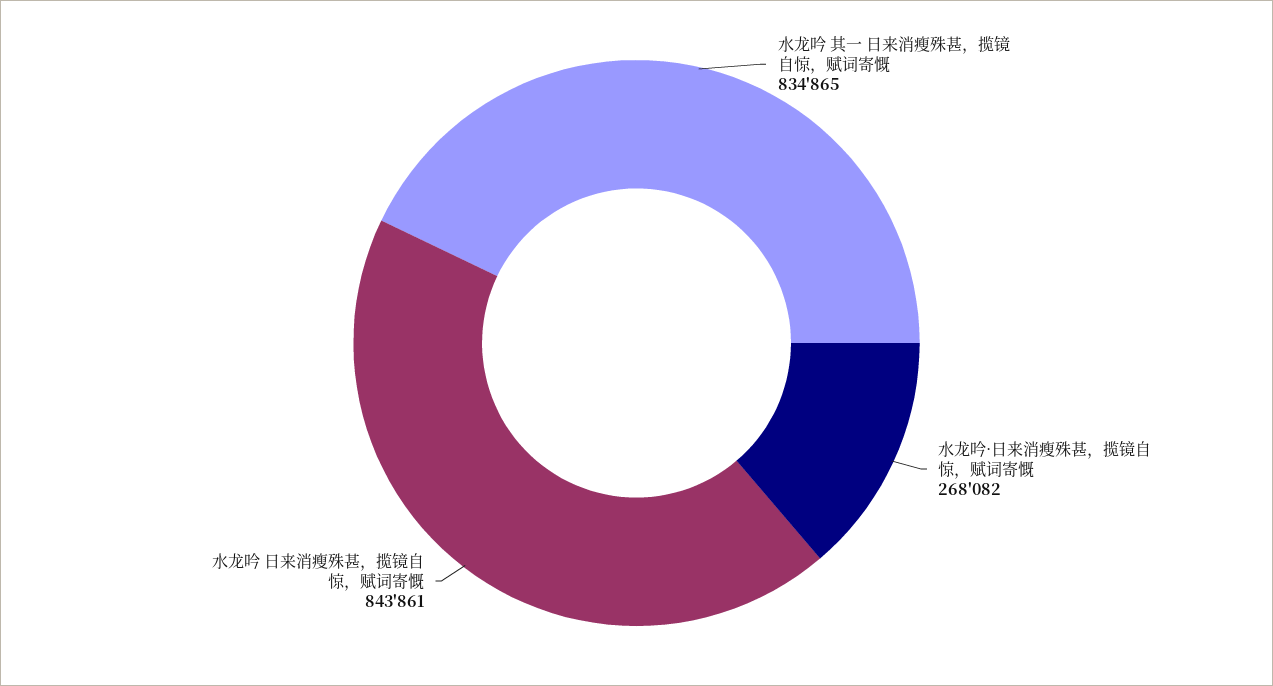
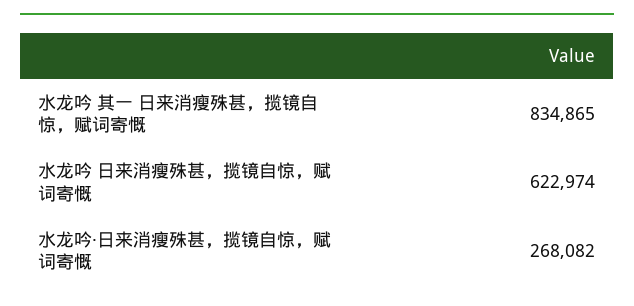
水龙吟 日来消瘦殊甚，揽镜自惊，赋词寄慨: 843861 -> 622974

